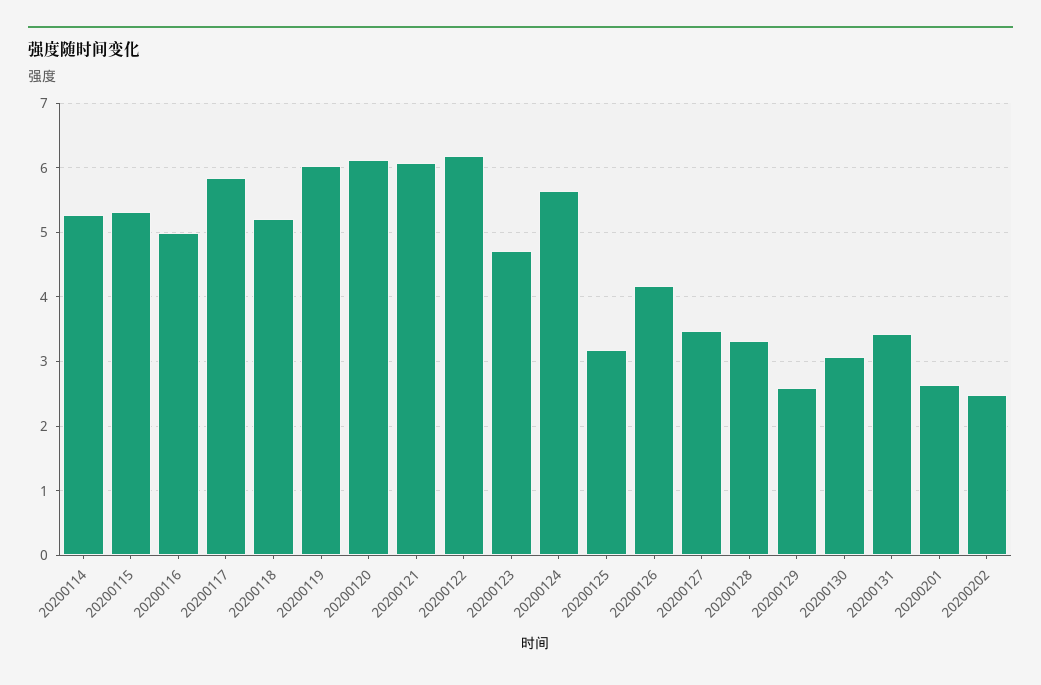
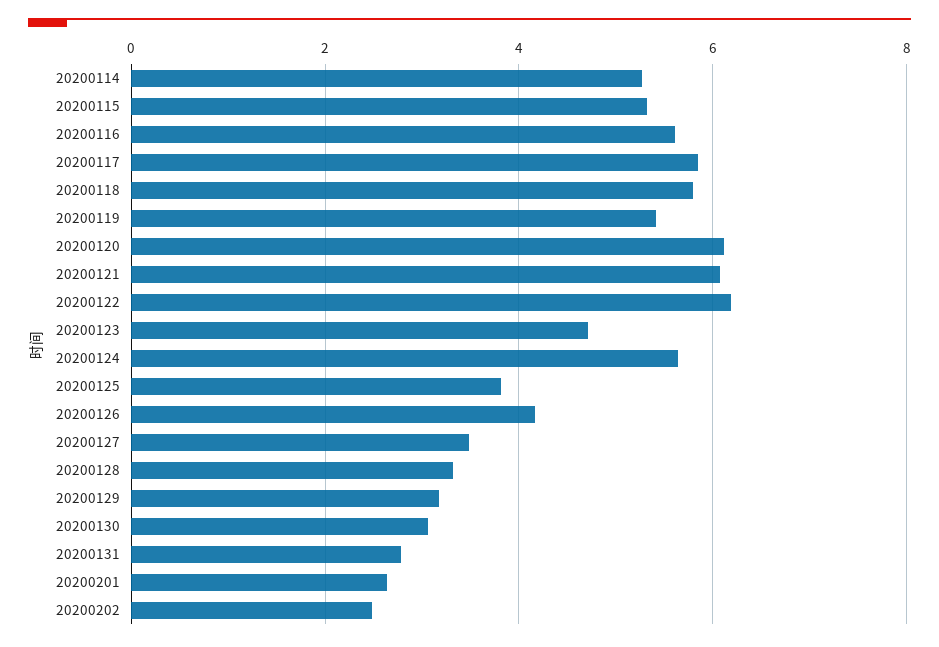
20200116: 5 -> 5.6
20200118: 5.2 -> 5.8
20200119: 6 -> 5.4
20200125: 3.2 -> 3.8
20200129: 2.6 -> 3.2
20200131: 3.4 -> 2.8

